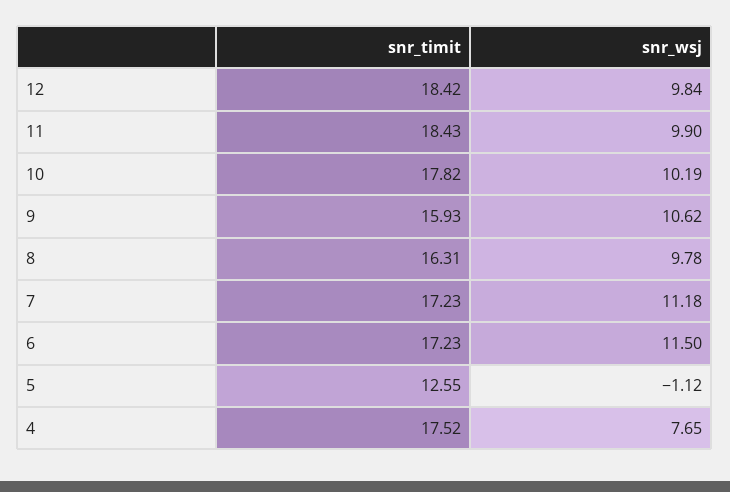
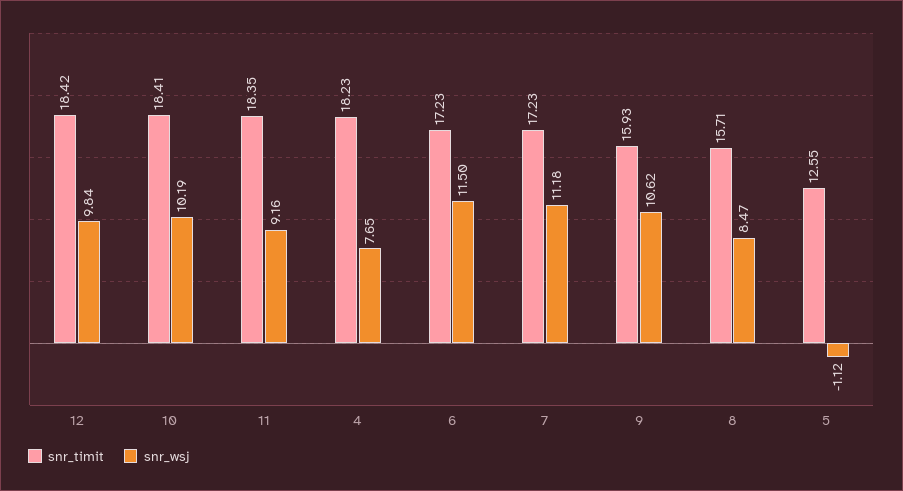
snr_timit, 11: 18.43 -> 18.35
snr_wsj, 11: 9.9 -> 9.16
snr_timit, 10: 17.82 -> 18.41
snr_timit, 8: 16.31 -> 15.71
snr_wsj, 8: 9.78 -> 8.47
snr_timit, 4: 17.52 -> 18.23

